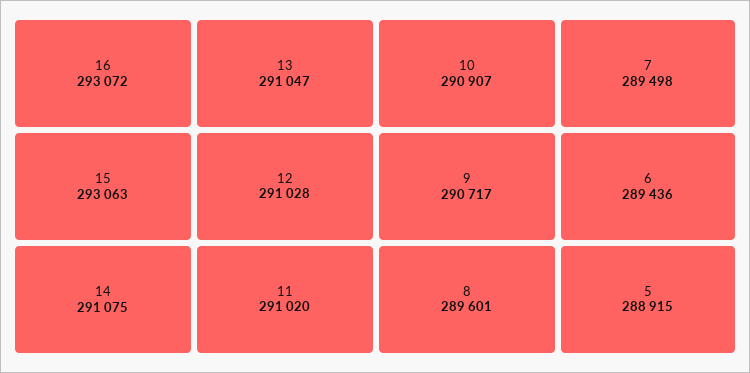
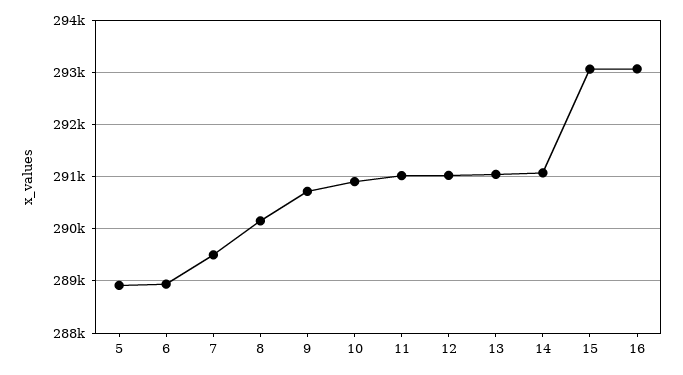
8: 289601 -> 290200
6: 289436 -> 289000

